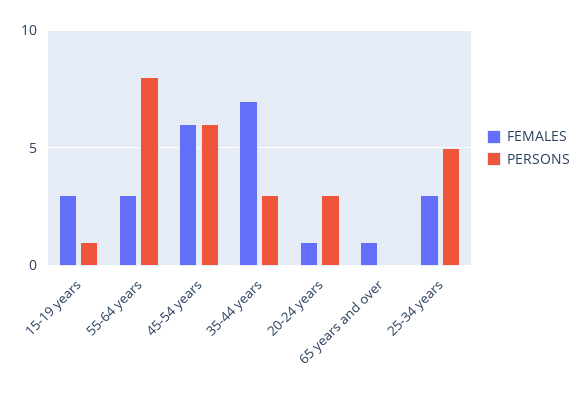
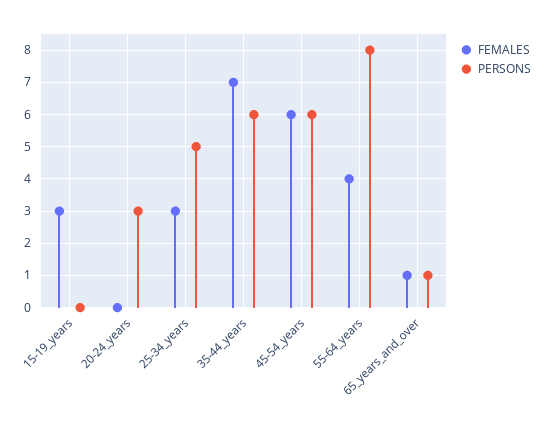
PERSONS, 15-19 years: 1 -> 0
FEMALES, 55-64 years: 3 -> 4
PERSONS, 35-44 years: 3 -> 6
FEMALES, 20-24 years: 1 -> 0
PERSONS, 65 years and over: 0 -> 1

